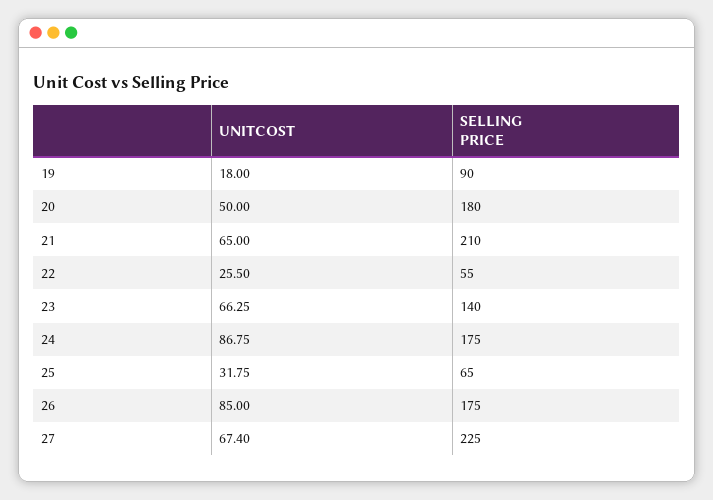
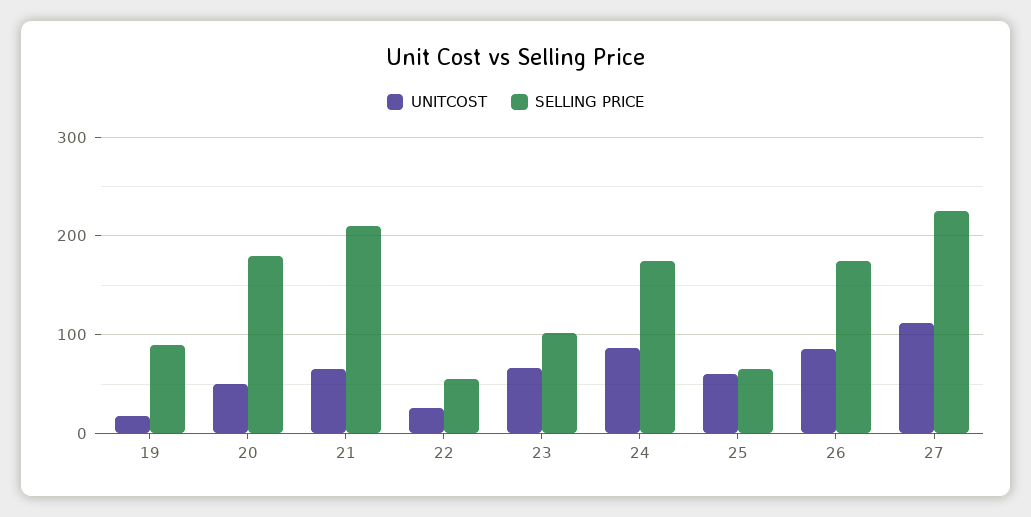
SELLING PRICE, 23: 140 -> 100
UNITCOST, 25: 31.75 -> 60
UNITCOST, 27: 67.4 -> 110

